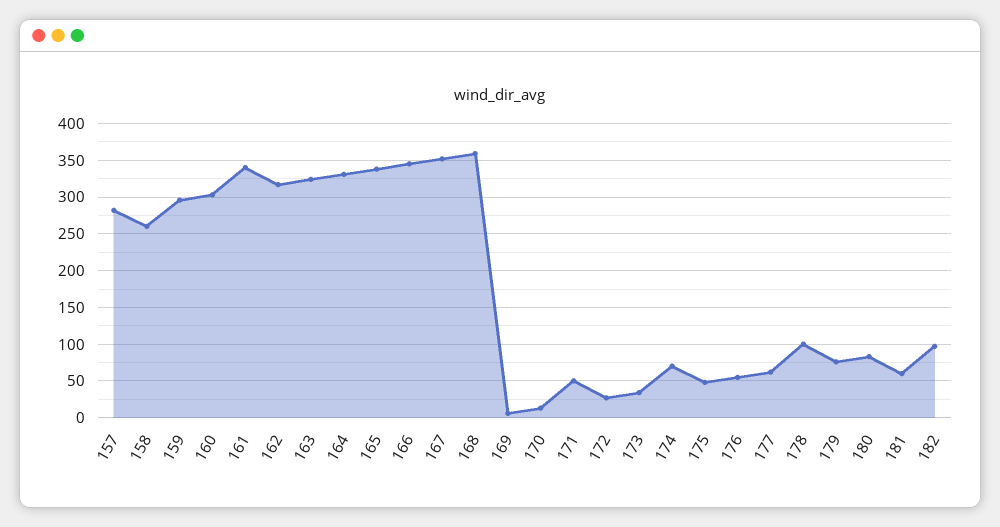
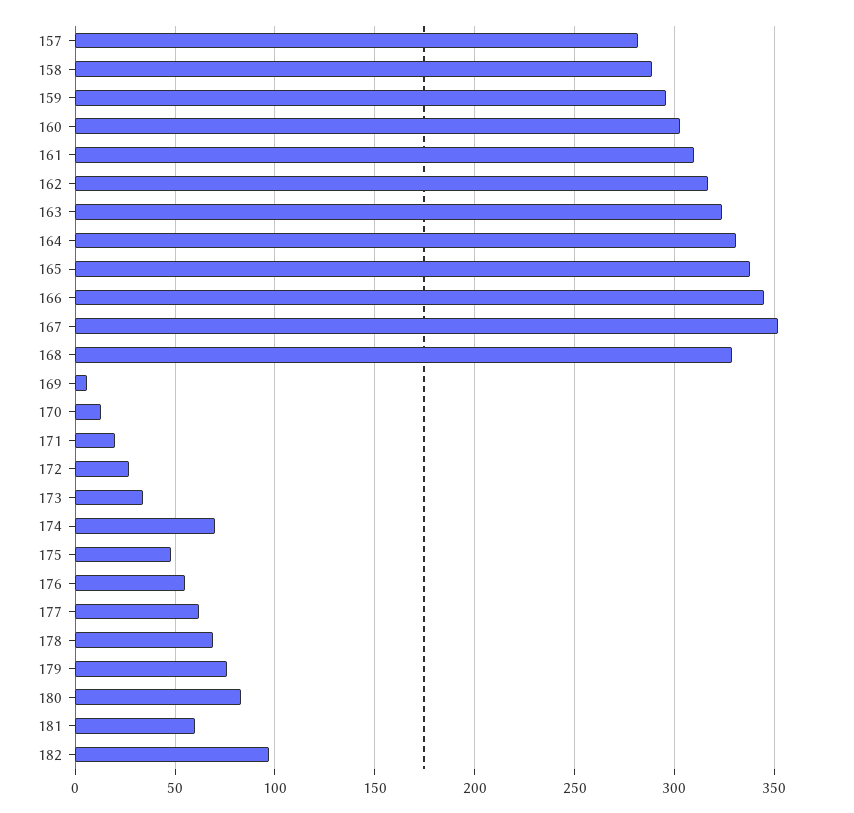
158: 260 -> 290
161: 340 -> 310
168: 360 -> 330
171: 50 -> 20
178: 100 -> 70

